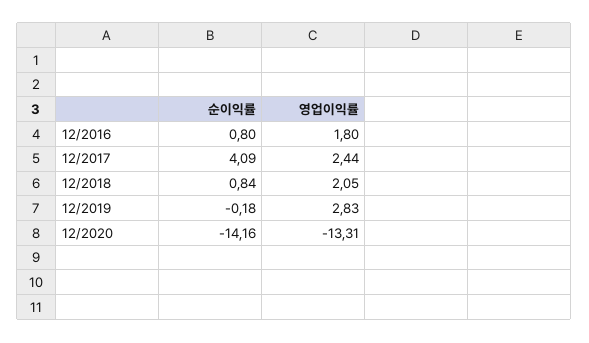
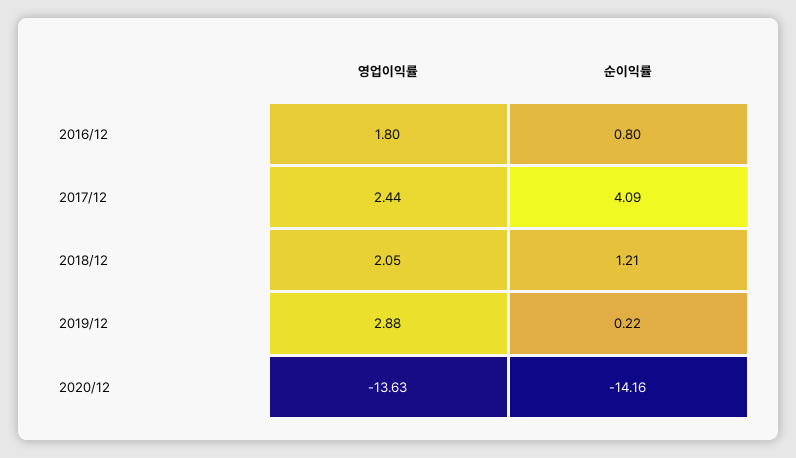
순이익률, 12/2018: 0.84 -> 1.21
순이익률, 12/2019: -0.18 -> 0.22
영업이익률, 12/2019: 2.83 -> 2.88
영업이익률, 12/2020: -13.31 -> -13.63

